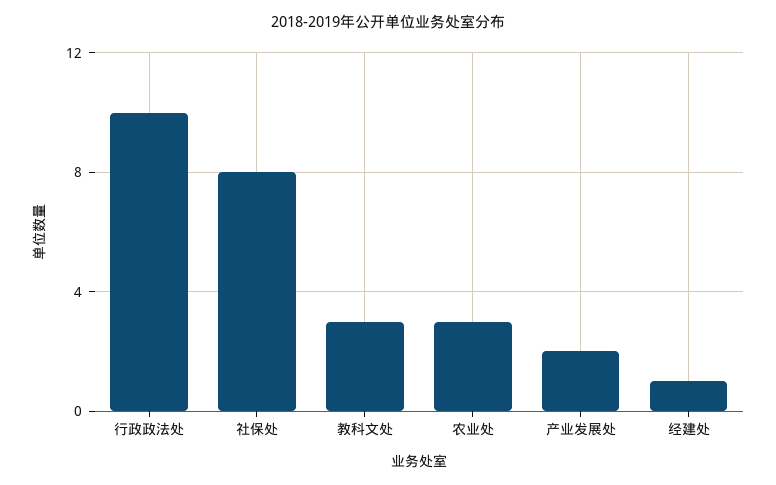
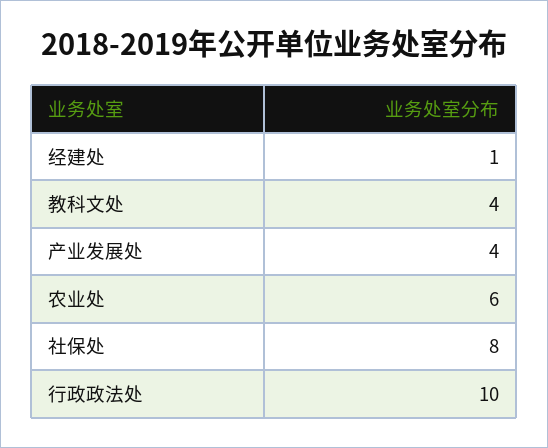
教科文处: 3 -> 4
农业处: 3 -> 6
产业发展处: 2 -> 4

